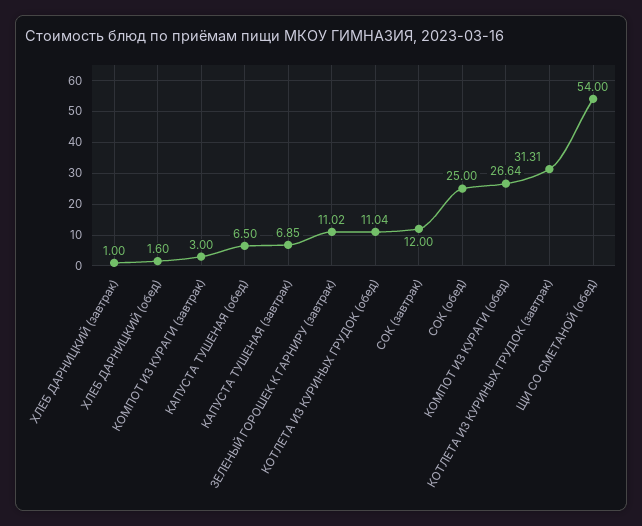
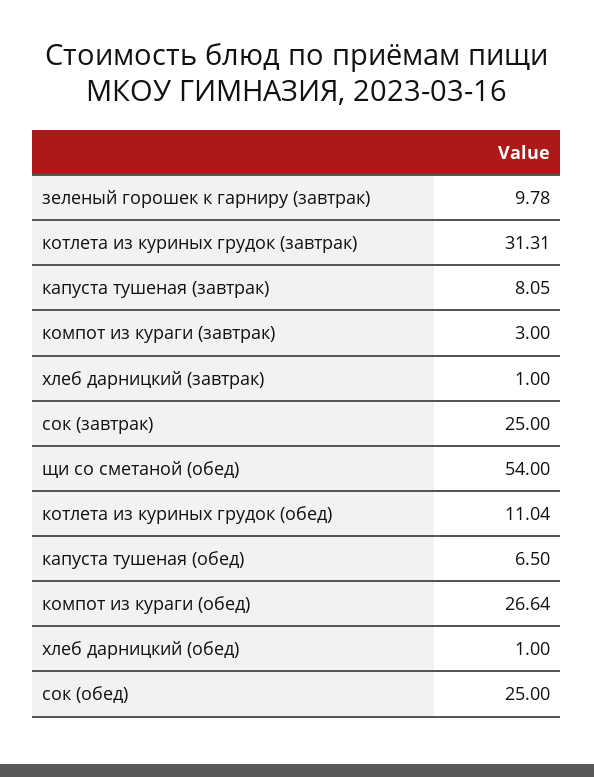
ХЛЕБ ДАРНИЦКИЙ (обед): 1.6 -> 1
КАПУСТА ТУШЕНАЯ (завтрак): 6.85 -> 8.05
ЗЕЛЕНЫЙ ГОРОШЕК К ГАРНИРУ (завтрак): 11.02 -> 9.78
СОК (завтрак): 12 -> 25

